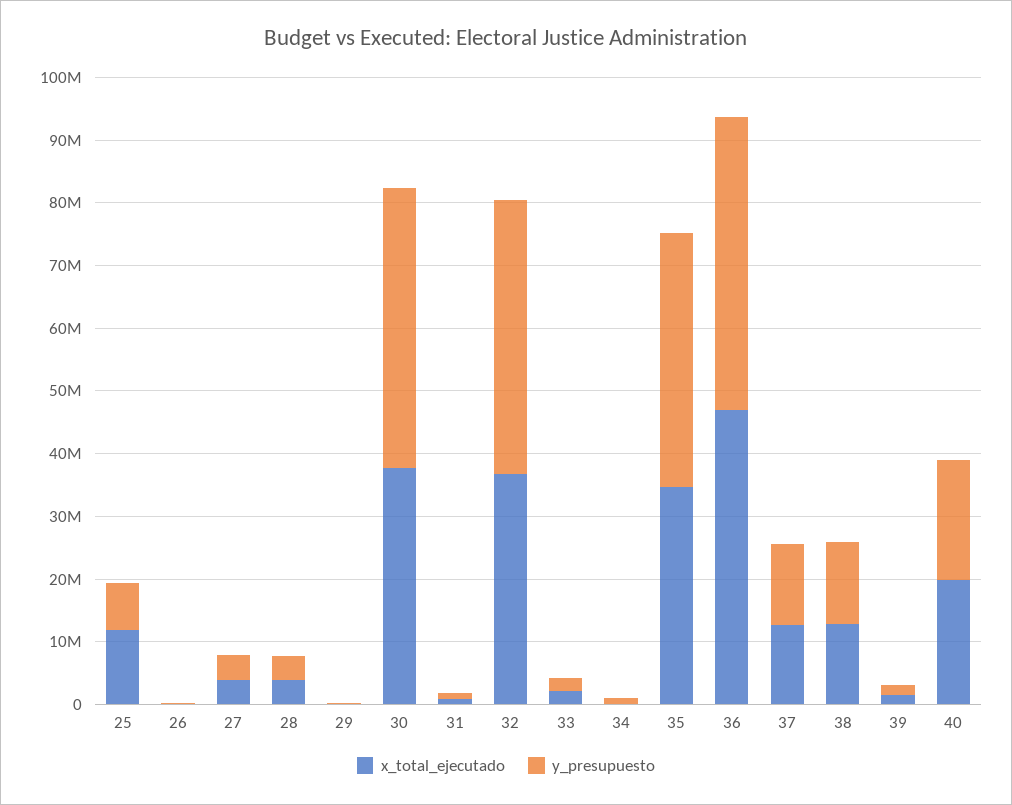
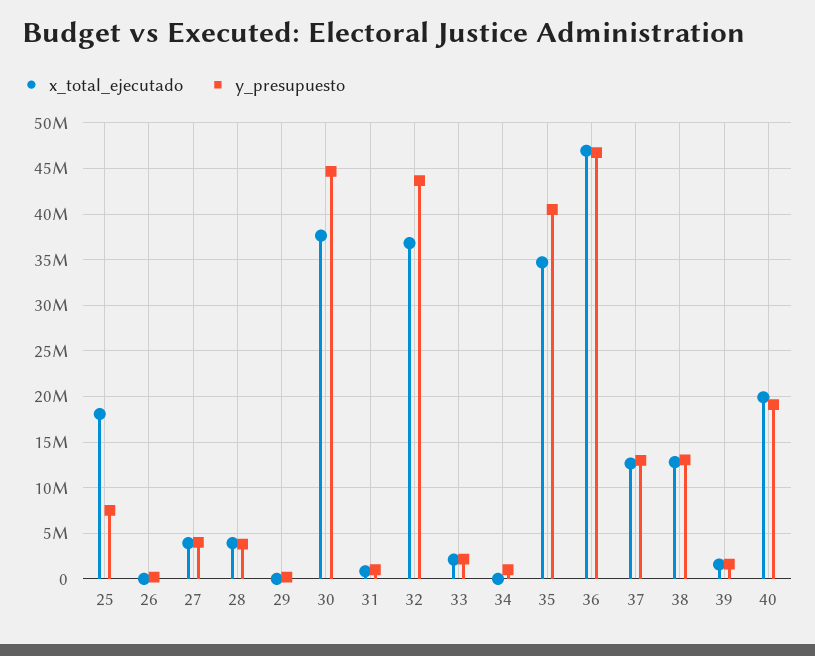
x_total_ejecutado, 25: 12000000 -> 18000000

